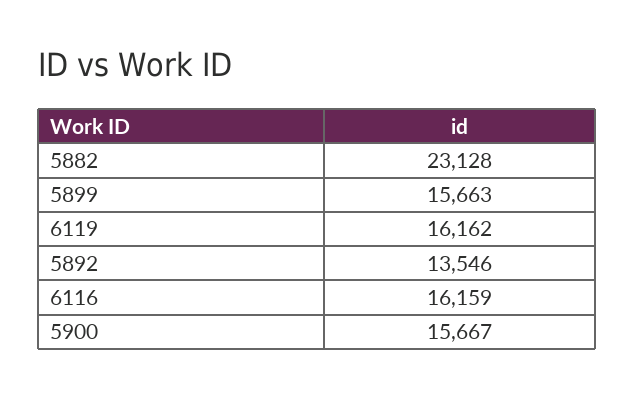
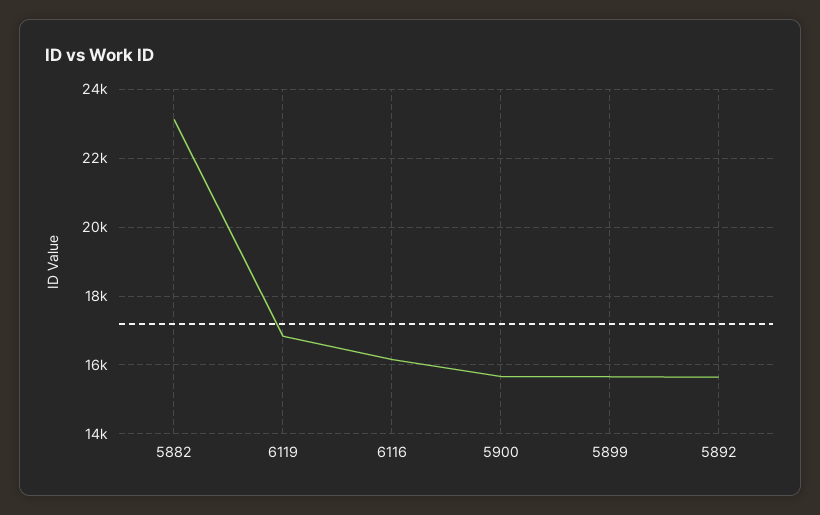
6119: 16162 -> 16800
5892: 13546 -> 15600

